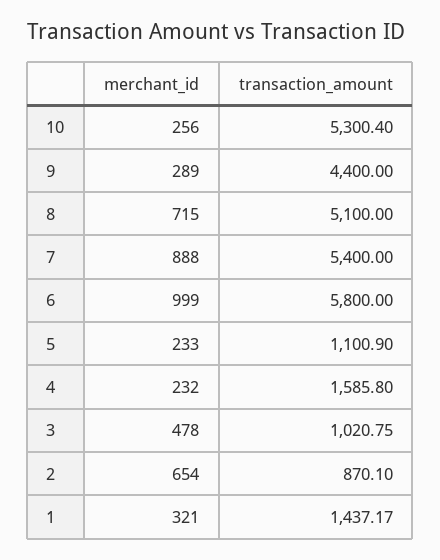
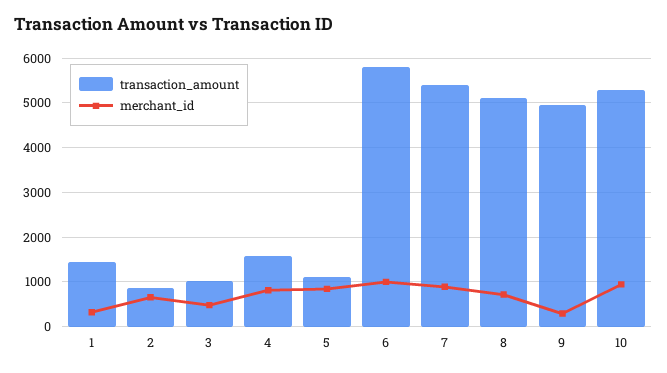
merchant_id, 10: 256 -> 1000
transaction_amount, 9: 4400 -> 5000
merchant_id, 5: 233 -> 800
merchant_id, 4: 232 -> 800

